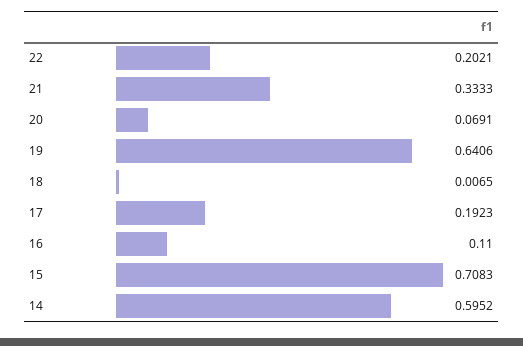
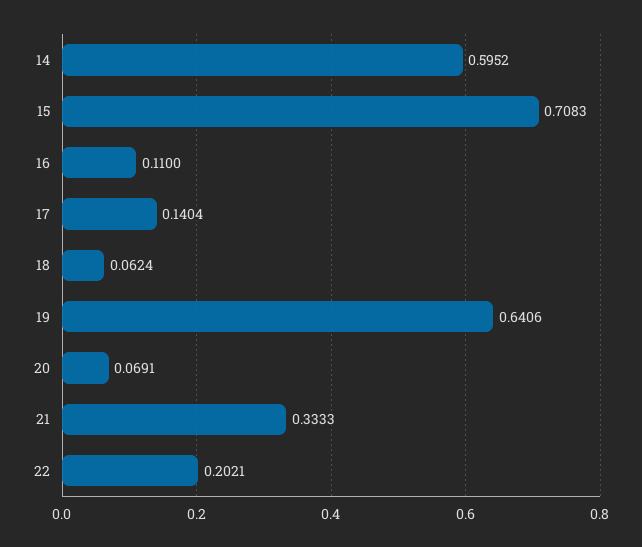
18: 0.0065 -> 0.0624
17: 0.1923 -> 0.1404

